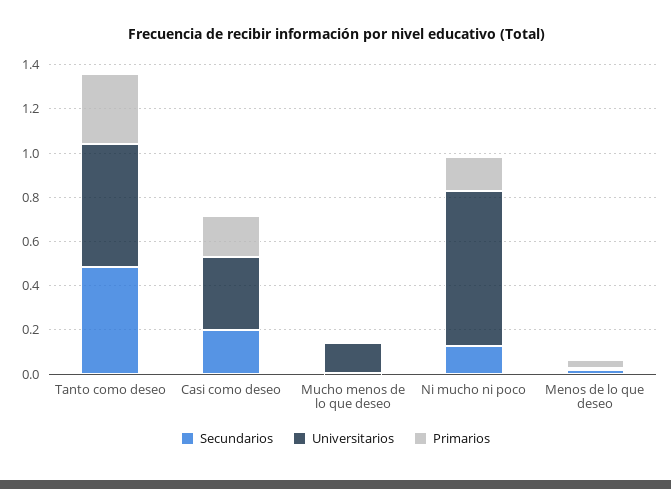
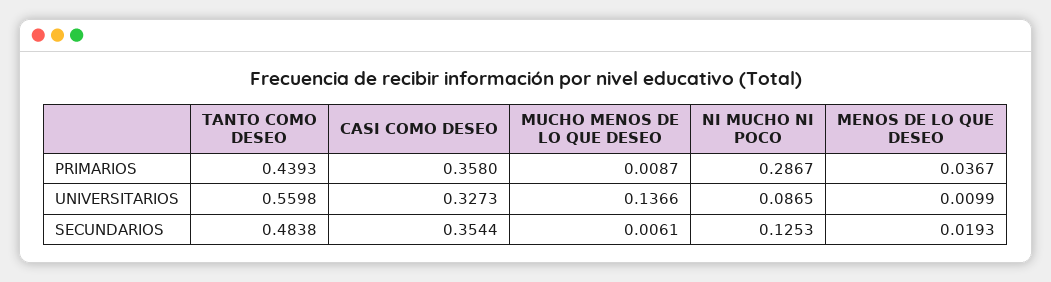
Primarios, Tanto como deseo: 0.3 -> 0.4393
Secundarios, Casi como deseo: 0.2 -> 0.3544
Primarios, Casi como deseo: 0.2 -> 0.358
Universitarios, Ni mucho ni poco: 0.7 -> 0.0865
Primarios, Ni mucho ni poco: 0.15 -> 0.2867

